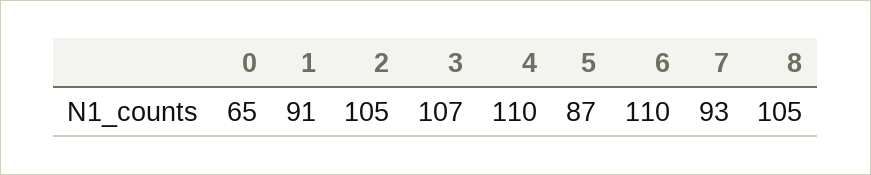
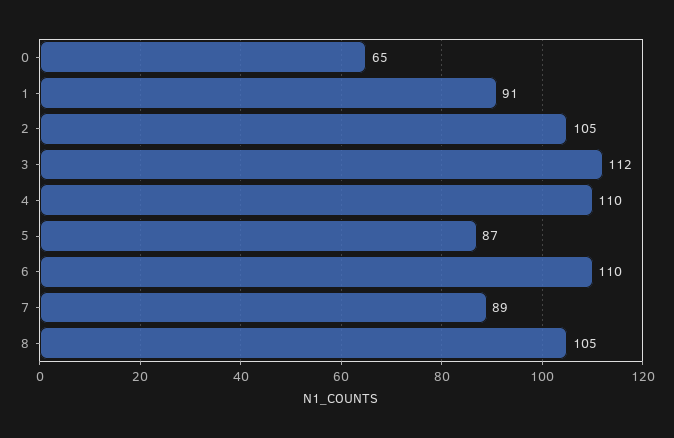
3: 107 -> 112
7: 93 -> 89

